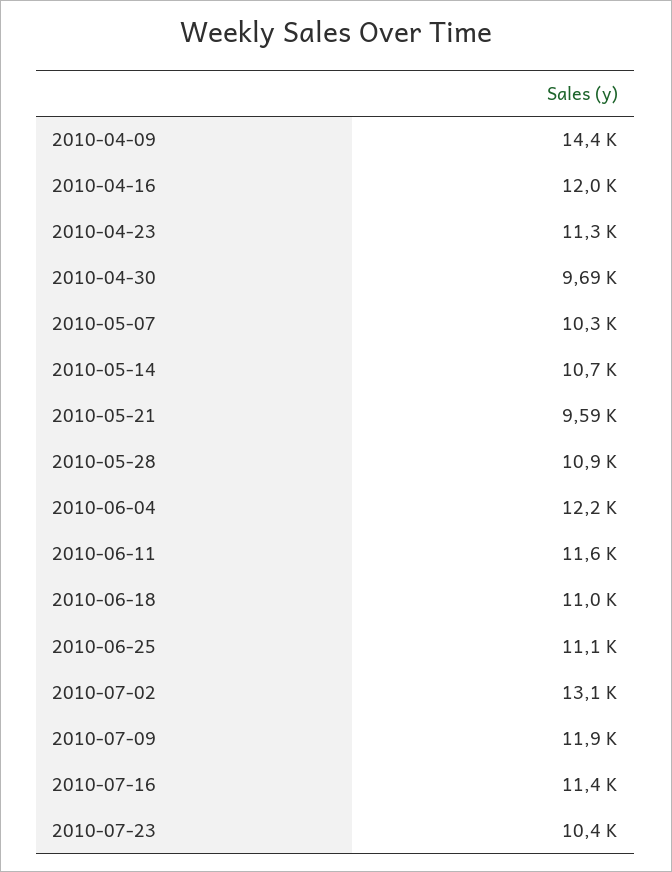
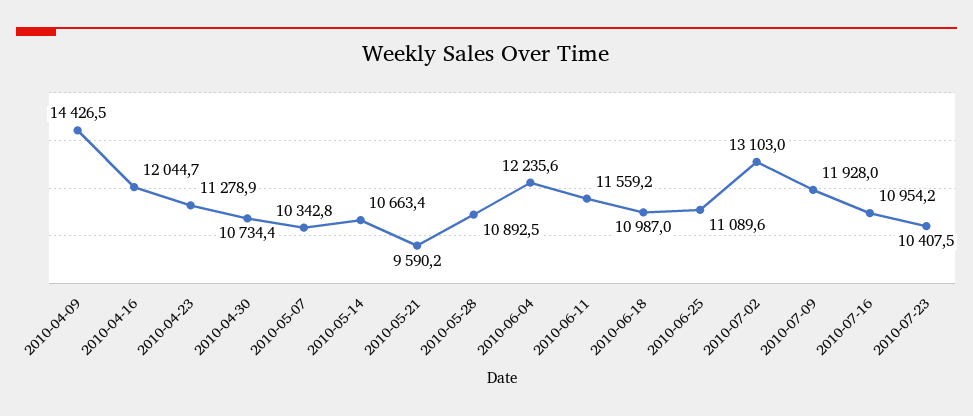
2010-04-30: 9690 -> 10734.4
2010-07-16: 11400 -> 10954.2

